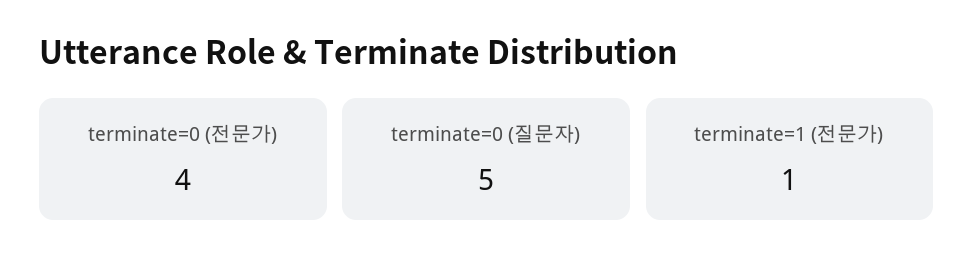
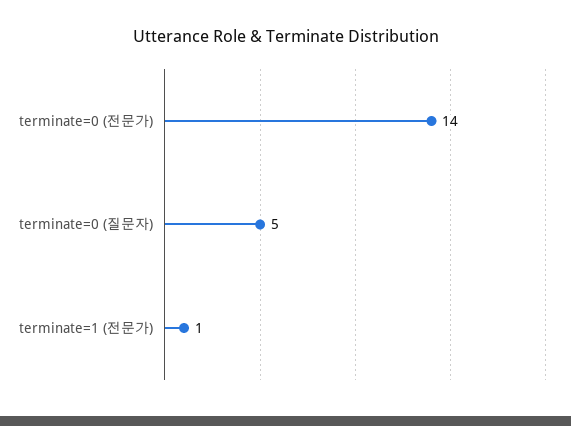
terminate=0 (전문가): 4 -> 14

